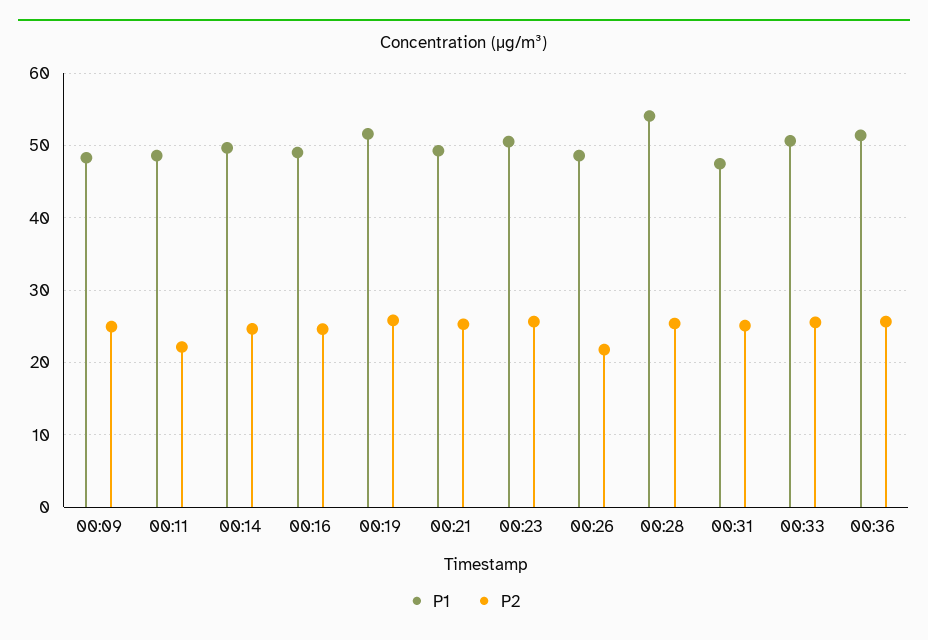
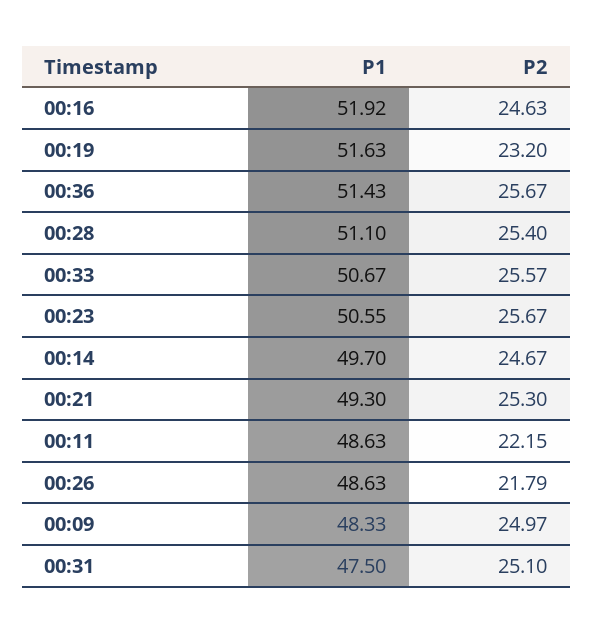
P1, 00:16: 49 -> 51.92
P2, 00:19: 26 -> 23.2
P1, 00:28: 54 -> 51.1

